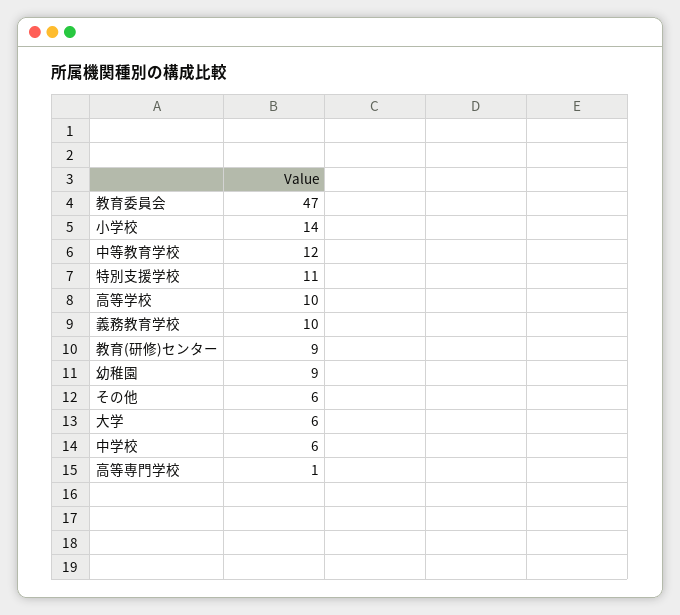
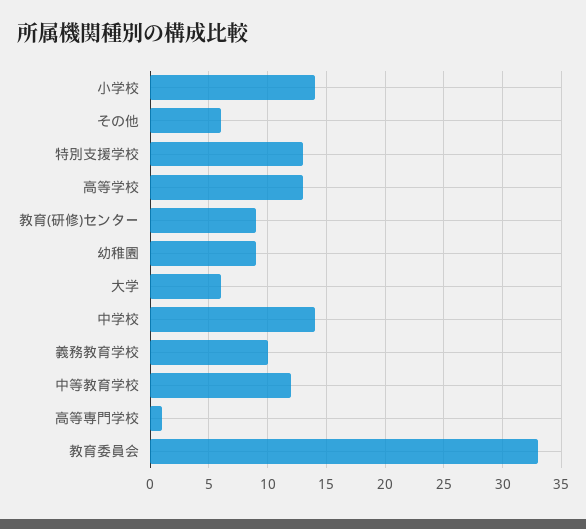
教育委員会: 47 -> 33
特別支援学校: 11 -> 13
高等学校: 10 -> 13
中学校: 6 -> 14

